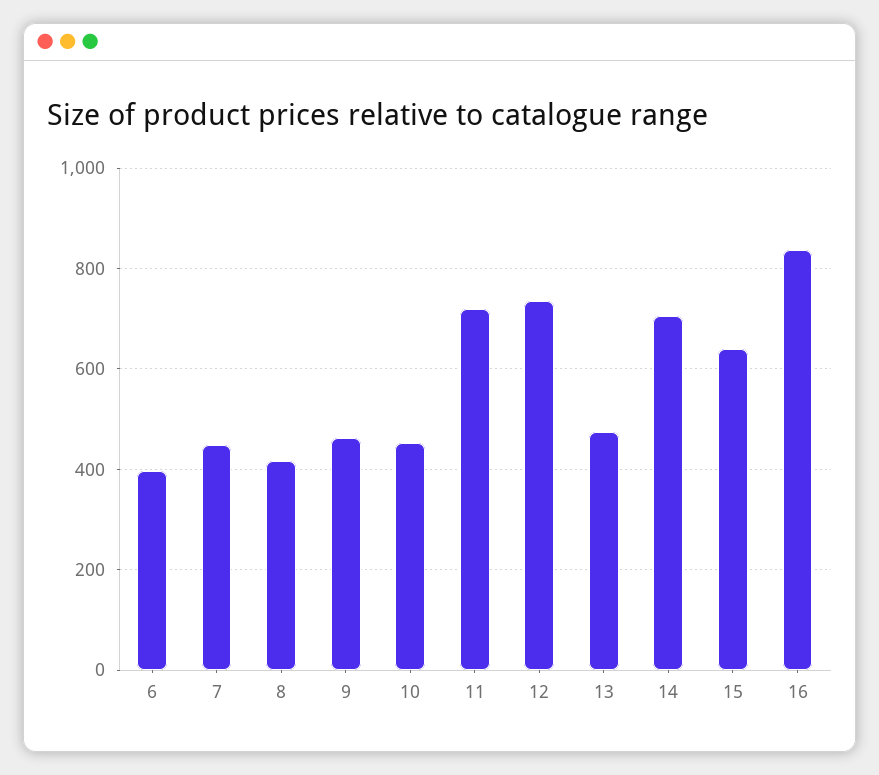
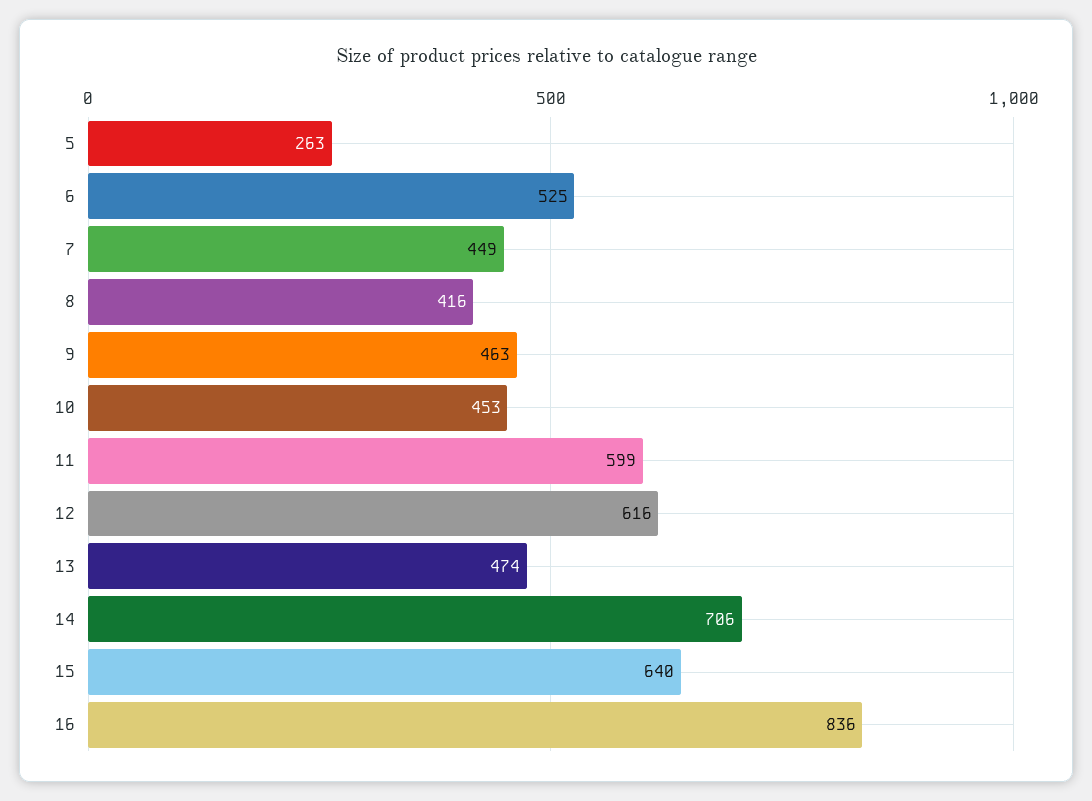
6: 400 -> 525
11: 720 -> 599
12: 740 -> 616
5: none -> 263

